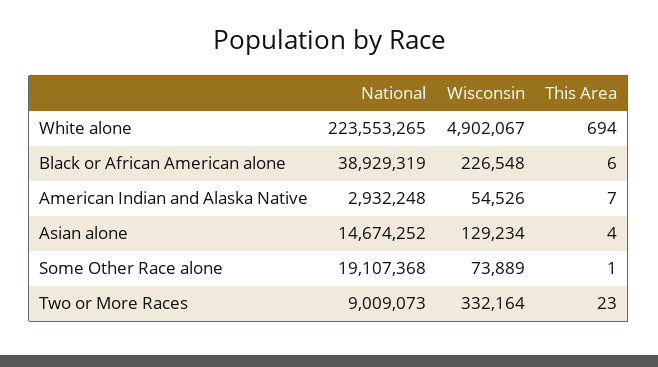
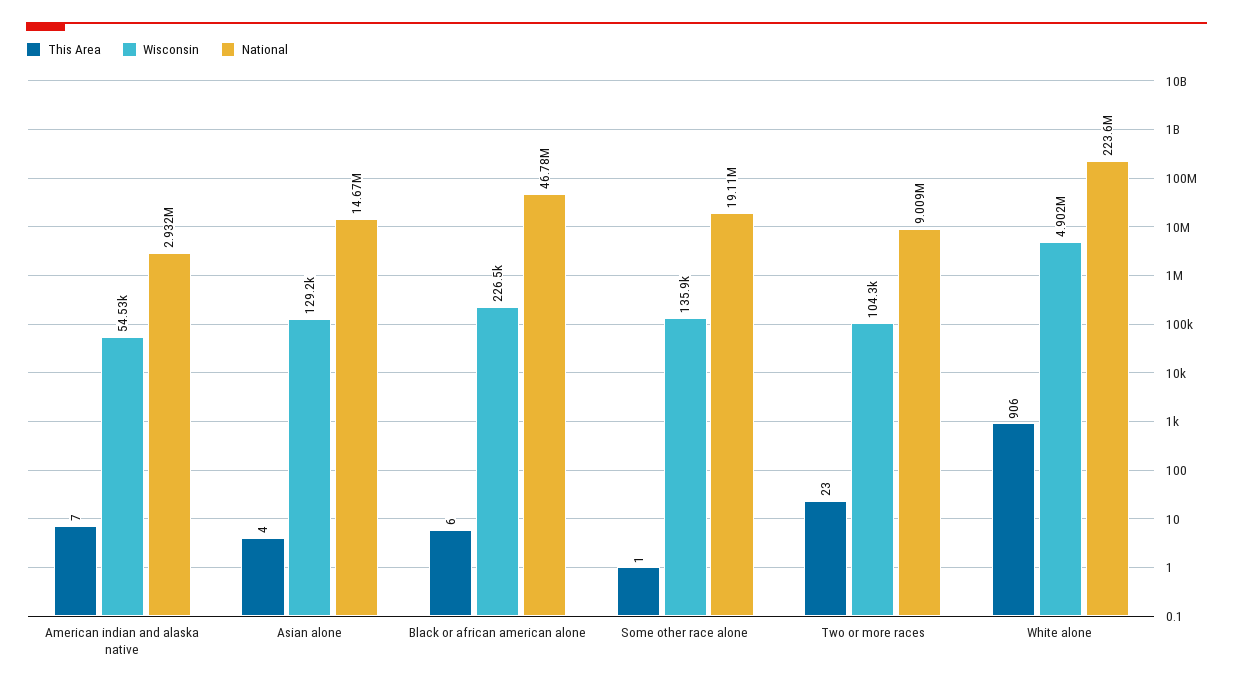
This Area, White alone: 694 -> 906
National, Black or African American alone: 38929319 -> 46780000
Wisconsin, Some Other Race alone: 73889 -> 135900
Wisconsin, Two or More Races: 332164 -> 104300

